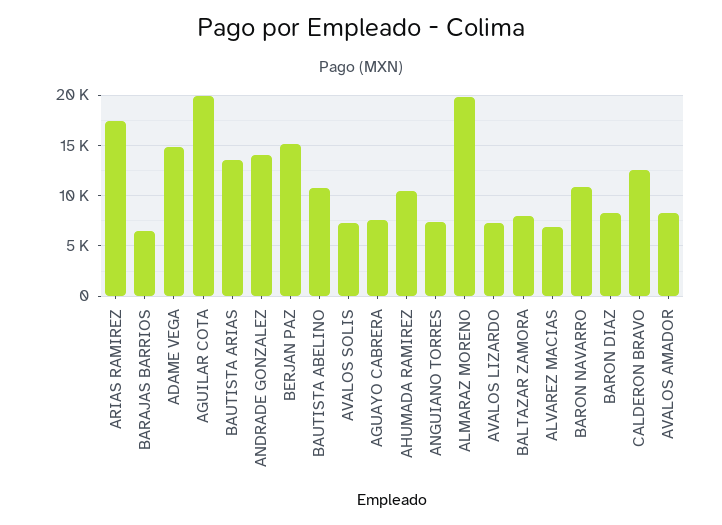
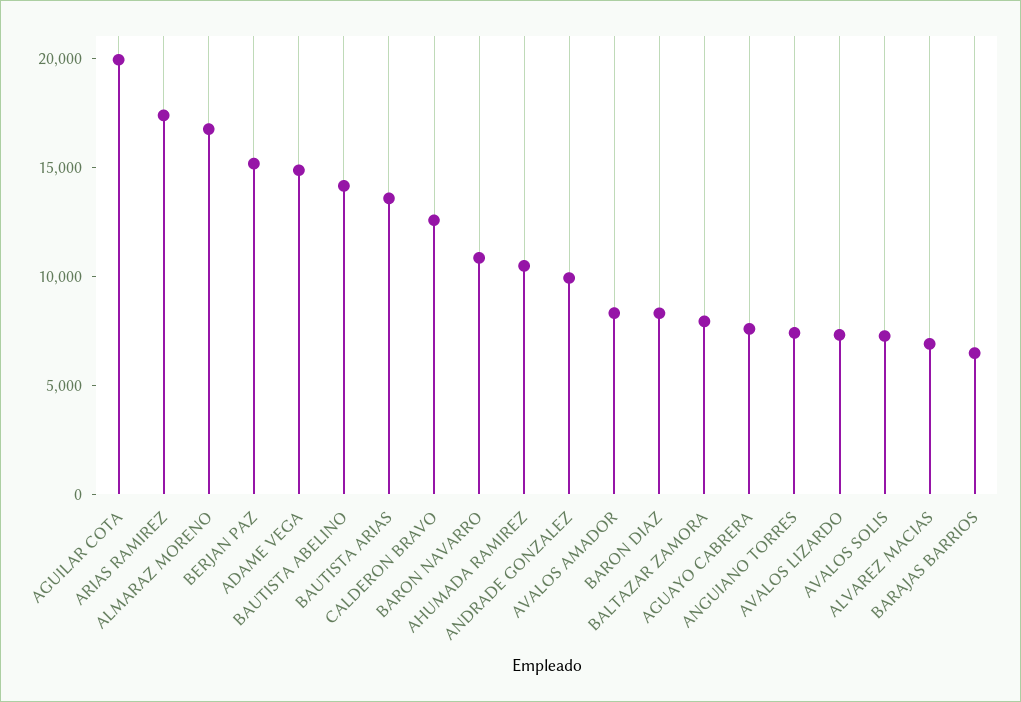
ANDRADE GONZALEZ: 14000 -> 10000
BAUTISTA ABELINO: 11000 -> 14000
ALMARAZ MORENO: 20000 -> 17000

